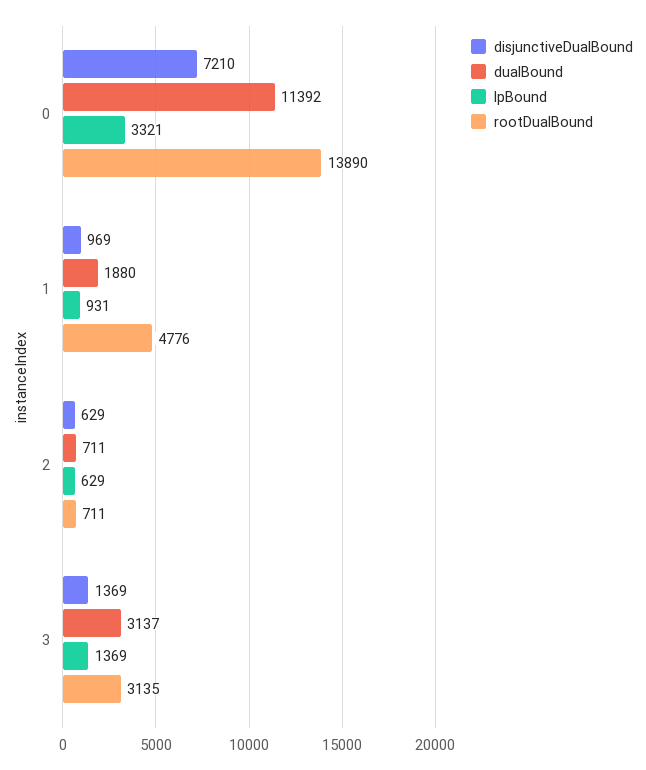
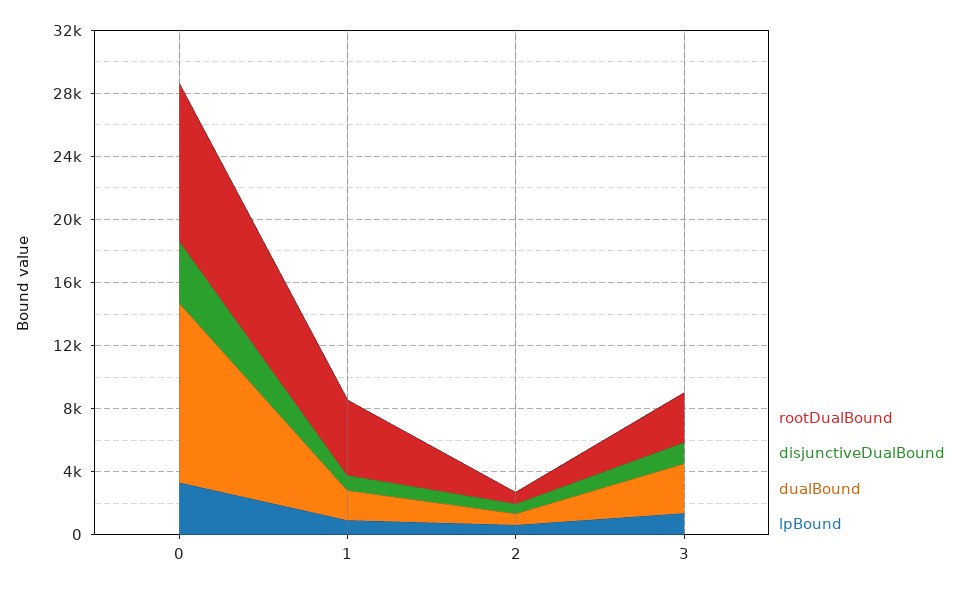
disjunctiveDualBound, 0: 7210 -> 4000
rootDualBound, 0: 13890 -> 10000

